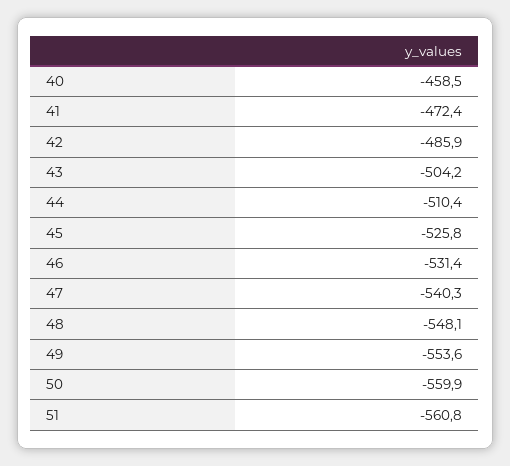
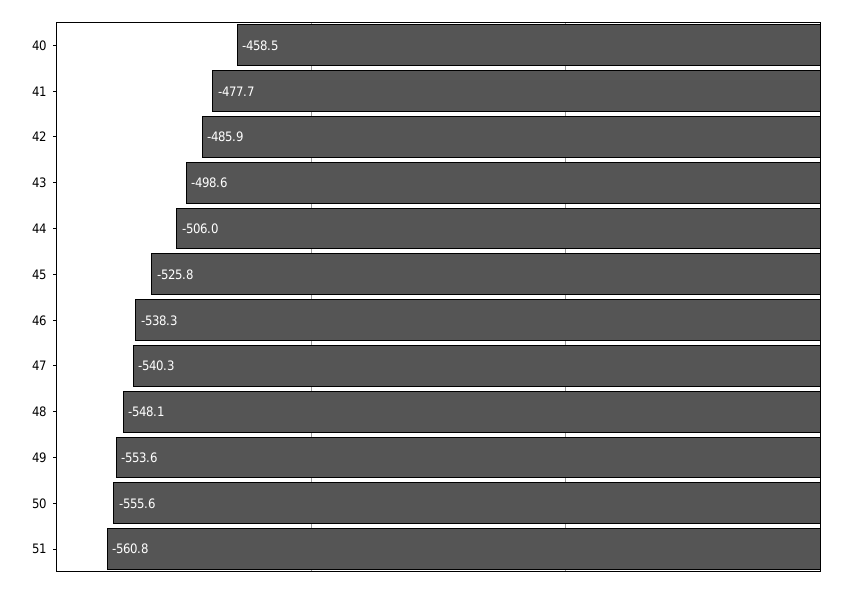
41: -472.4 -> -477.7
43: -504.2 -> -498.6
44: -510.4 -> -506
46: -531.4 -> -538.3
50: -559.9 -> -555.6

